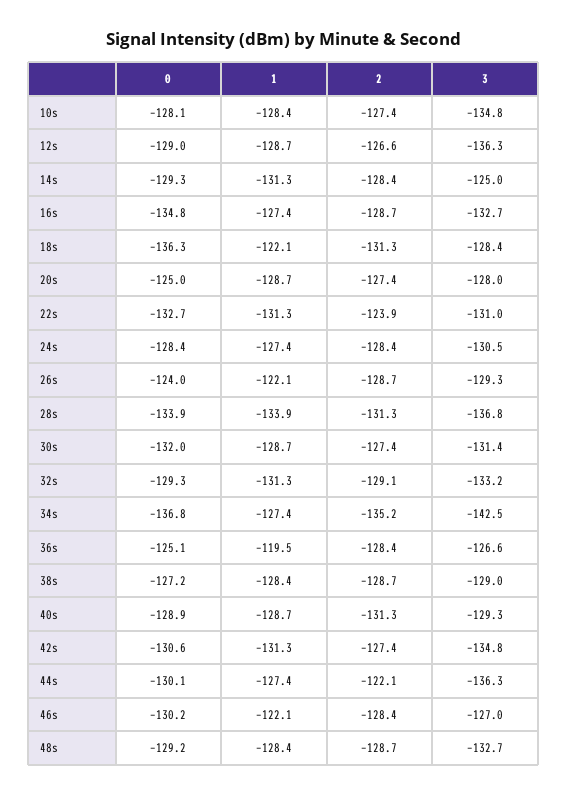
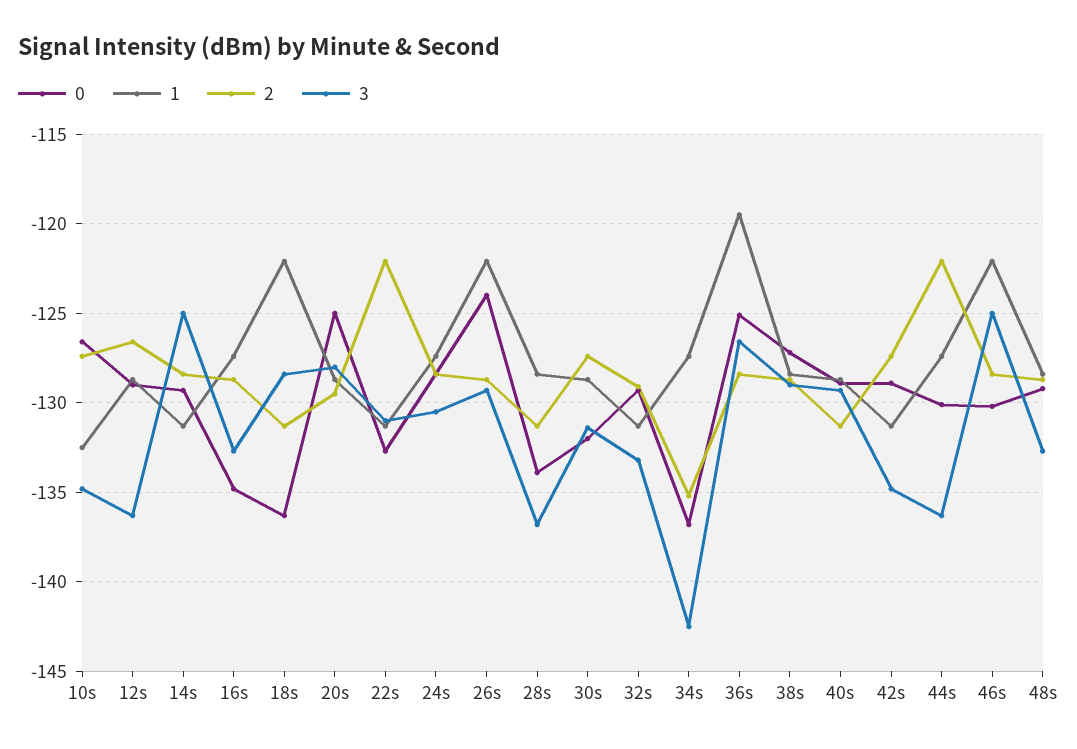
0, 10s: -128.1 -> -126.5
1, 10s: -128.4 -> -132.5
2, 20s: -127.4 -> -129.5
2, 22s: -123.9 -> -122
1, 28s: -133.9 -> -128.5
0, 42s: -130.6 -> -129
3, 46s: -127 -> -125

